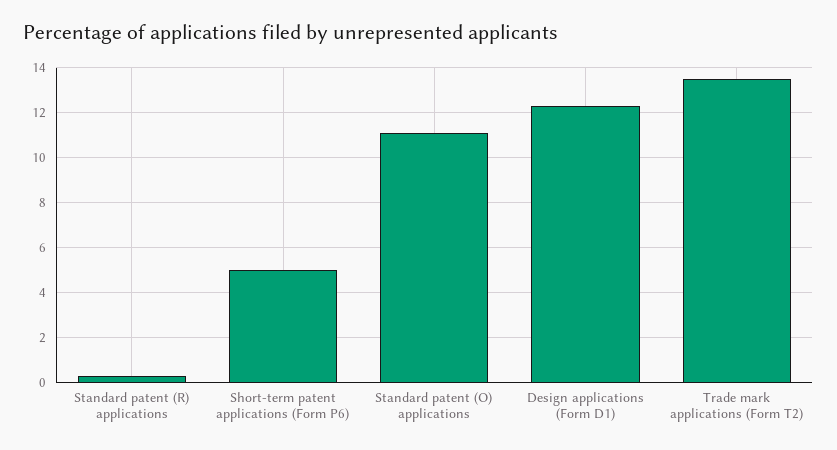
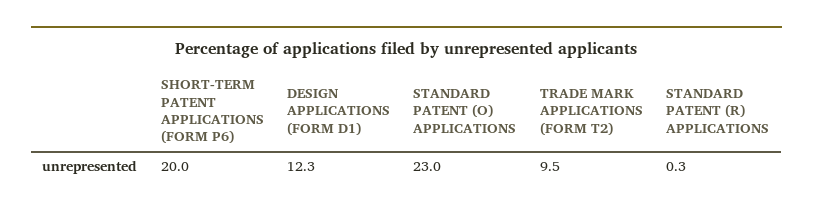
Short-term patent applications (Form P6): 5 -> 20
Standard patent (O) applications: 11 -> 23
Trade mark applications (Form T2): 13.5 -> 9.5

